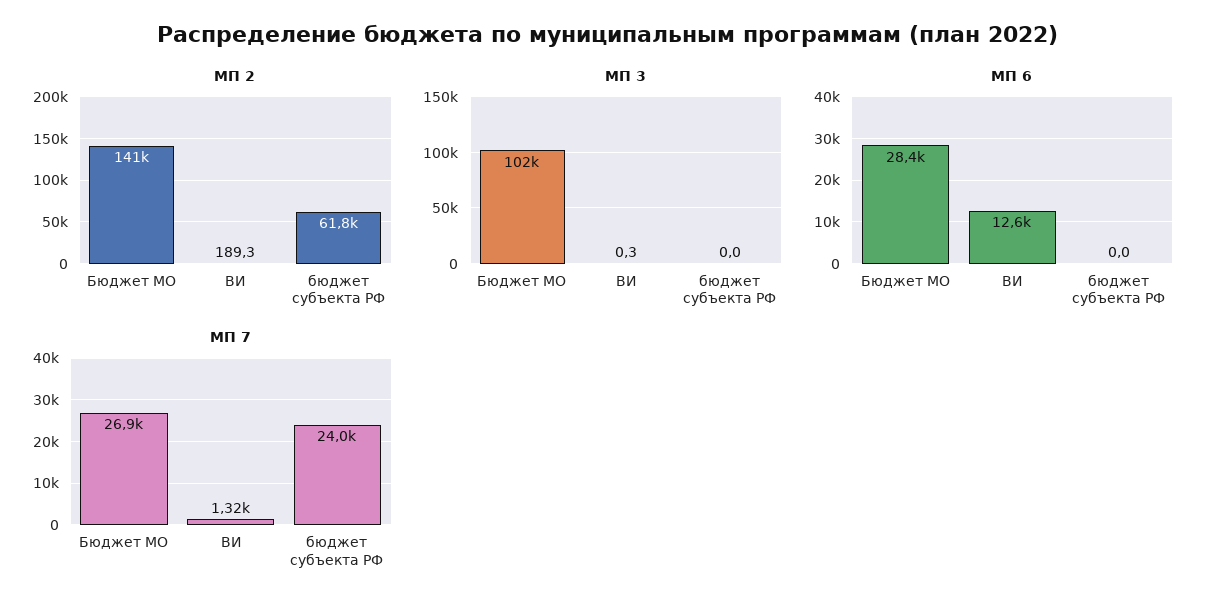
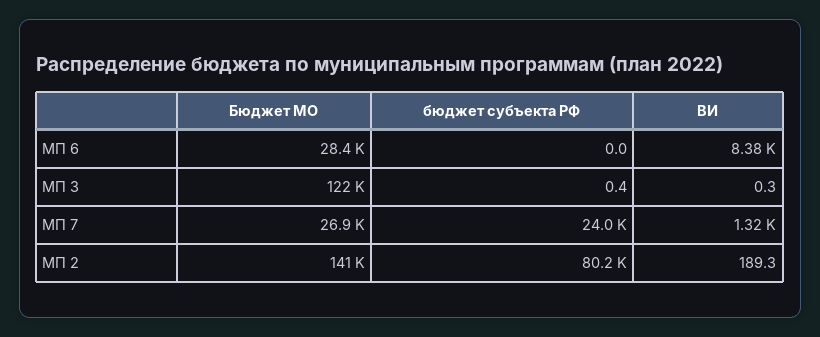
МП 2, бюджет субъекта РФ: 61800 -> 80200
МП 3, Бюджет МО: 102000 -> 122000
МП 3, бюджет субъекта РФ: 0 -> 0.4
МП 6, ВИ: 12600 -> 8380

